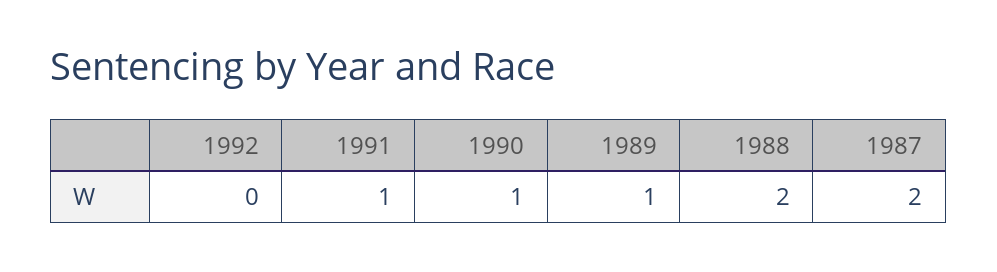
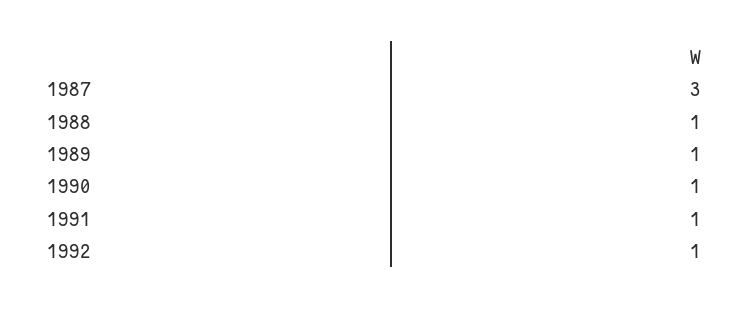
1992: 0 -> 1
1988: 2 -> 1
1987: 2 -> 3

